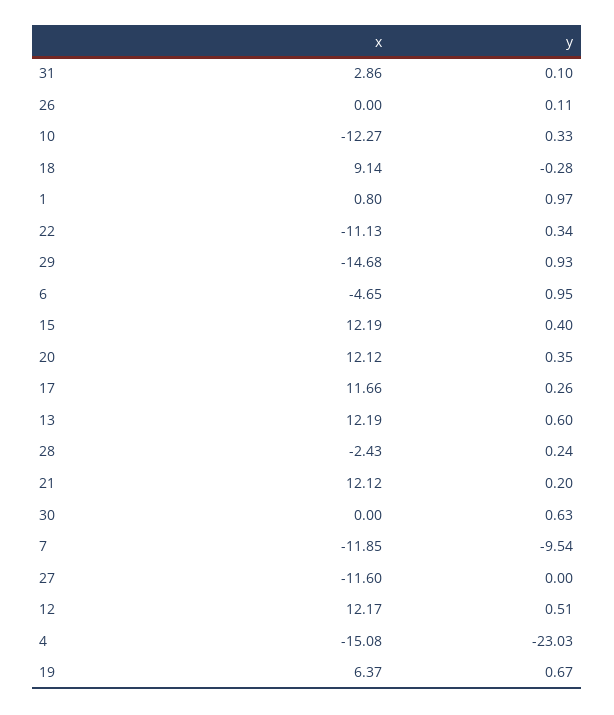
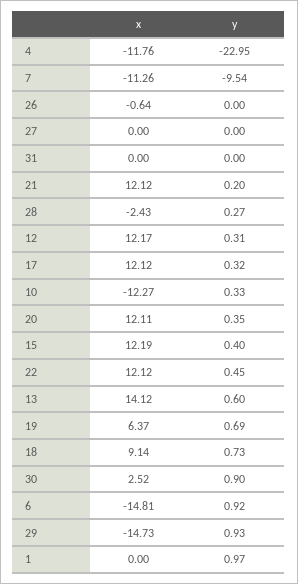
x, 31: 2.86 -> 0
y, 31: 0.1 -> 0
x, 26: 0 -> -0.64
y, 26: 0.11 -> 0
y, 18: -0.28 -> 0.73
x, 1: 0.8 -> 0
x, 22: -11.13 -> 12.12
y, 22: 0.34 -> 0.45
x, 29: -14.68 -> -14.73
x, 6: -4.65 -> -14.81
y, 6: 0.95 -> 0.92
x, 20: 12.12 -> 12.11
x, 17: 11.66 -> 12.12
y, 17: 0.26 -> 0.32
x, 13: 12.19 -> 14.12
y, 28: 0.24 -> 0.27
x, 30: 0 -> 2.52
y, 30: 0.63 -> 0.9
x, 7: -11.85 -> -11.26
x, 27: -11.6 -> 0
y, 12: 0.51 -> 0.31
x, 4: -15.08 -> -11.76
y, 4: -23.03 -> -22.95
y, 19: 0.67 -> 0.69

